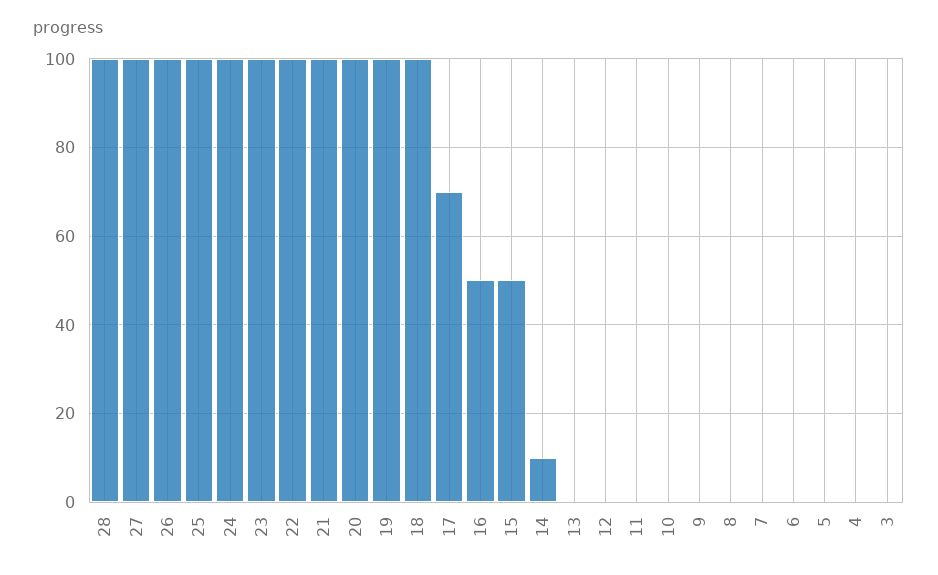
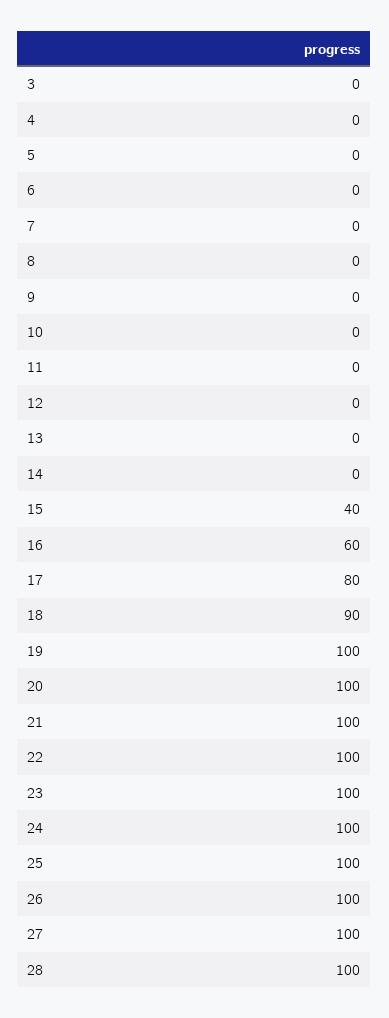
18: 100 -> 90
17: 70 -> 80
16: 50 -> 60
15: 50 -> 40
14: 10 -> 0

